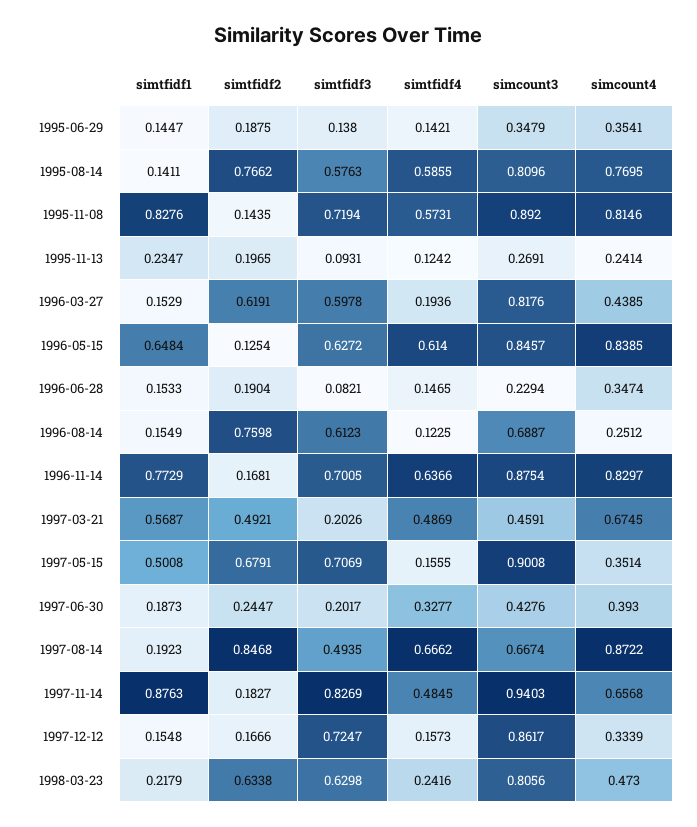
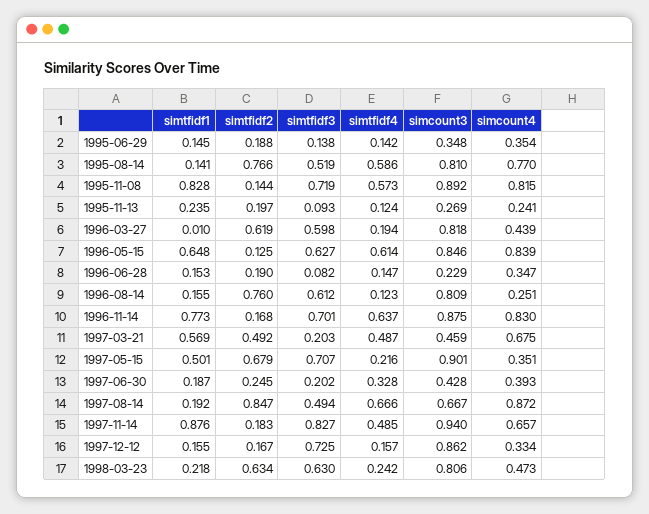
simtfidf3, 1995-08-14: 0.5763 -> 0.519
simtfidf1, 1996-03-27: 0.1529 -> 0.01
simcount3, 1996-08-14: 0.6887 -> 0.809
simtfidf4, 1997-05-15: 0.1555 -> 0.216

